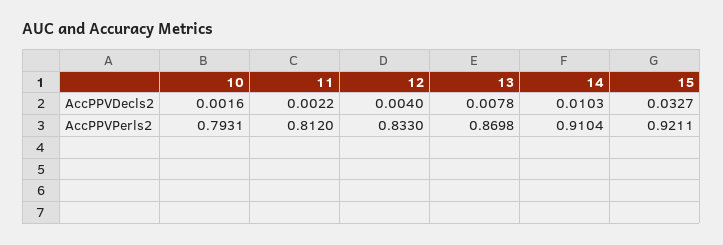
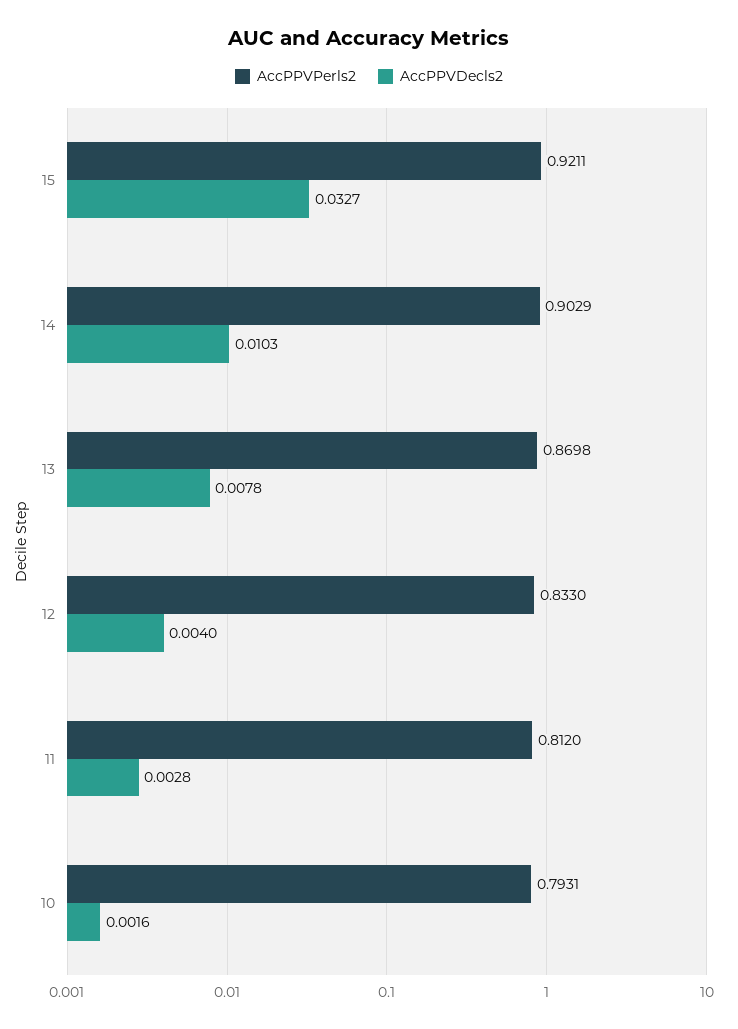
AccPPVDecls2, 11: 0.0022 -> 0.0028
AccPPVPerls2, 14: 0.9104 -> 0.9029

